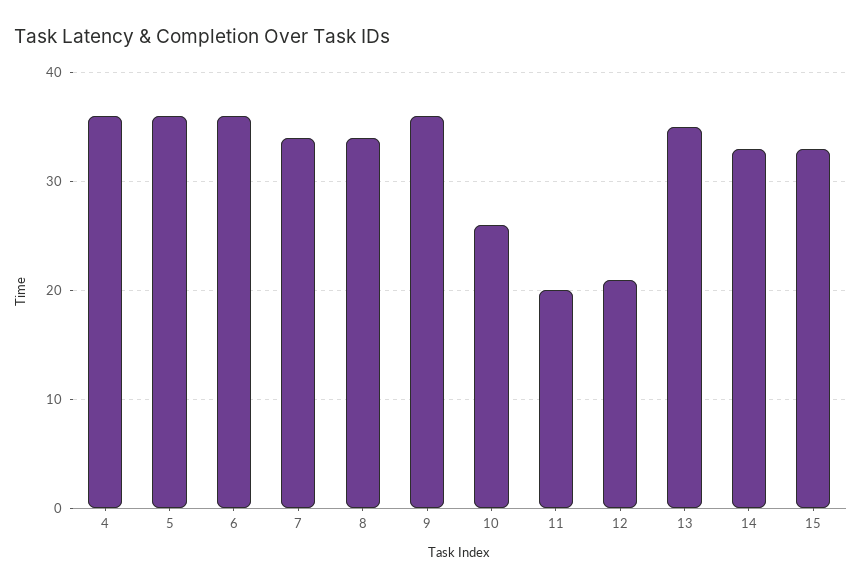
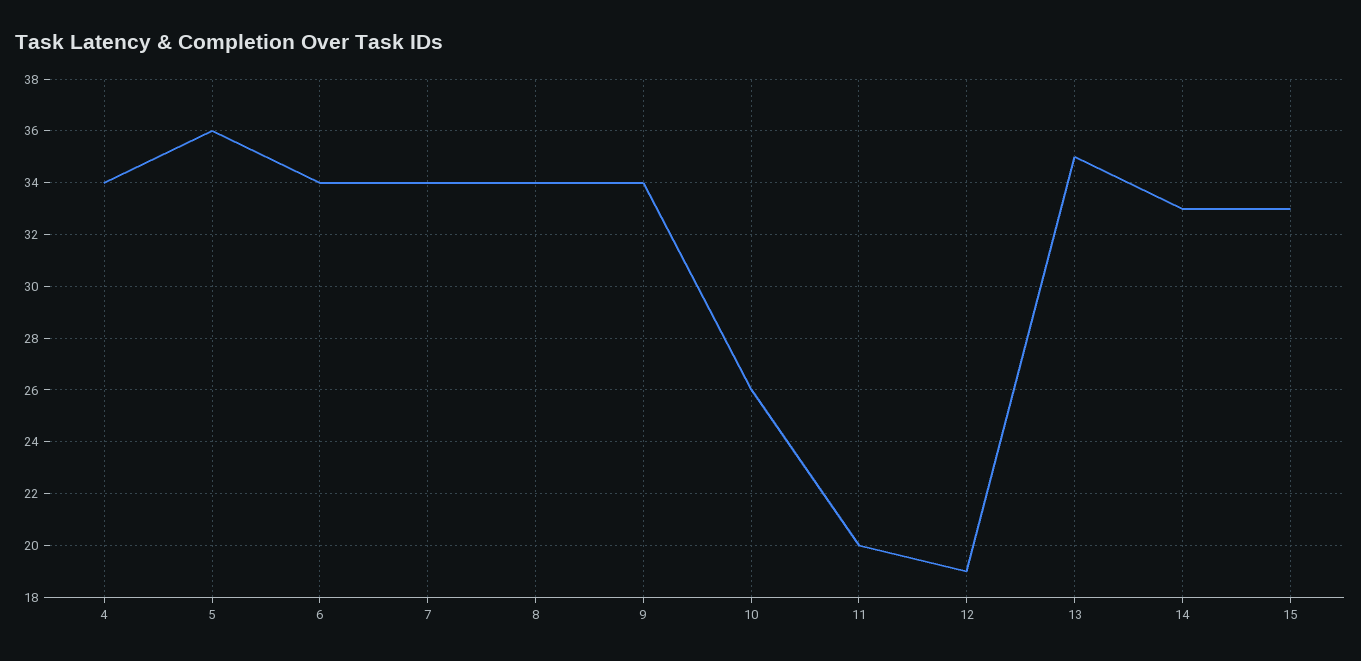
4: 36 -> 34
6: 36 -> 34
9: 36 -> 34
12: 21 -> 19

